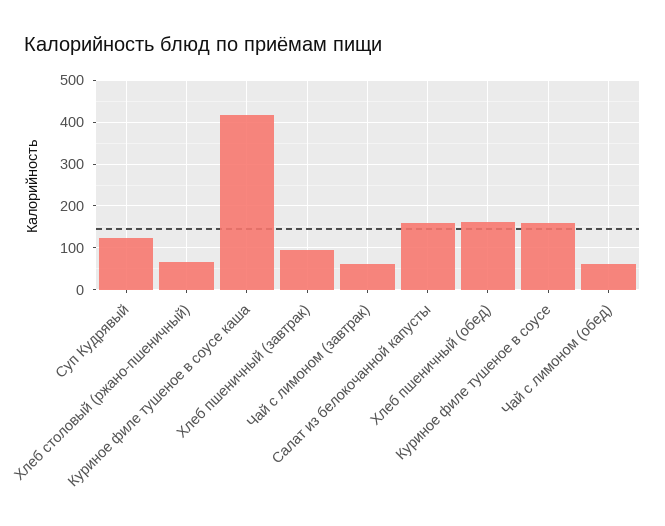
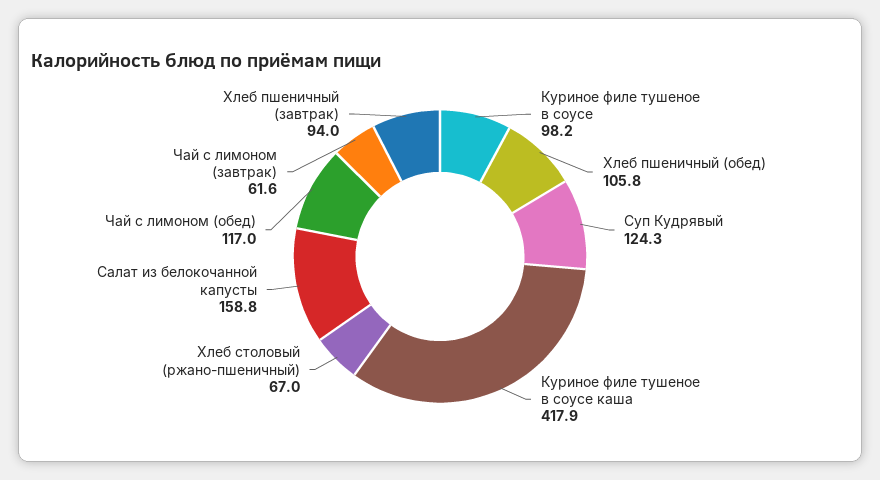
Хлеб пшеничный (обед): 160 -> 105.8
Куриное филе тушеное в соусе: 160 -> 98.2
Чай с лимоном (обед): 60 -> 117

